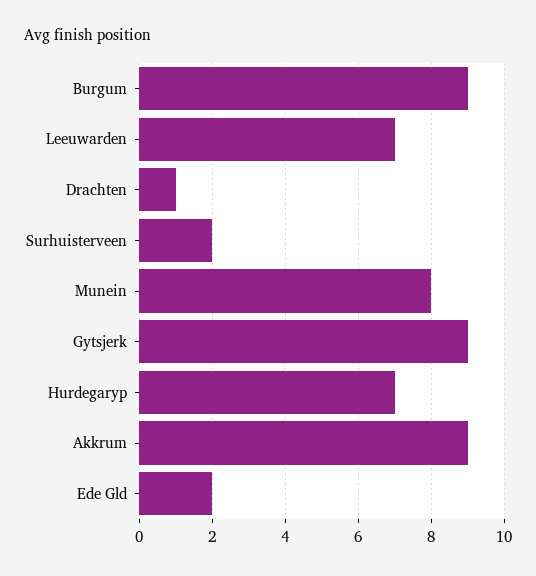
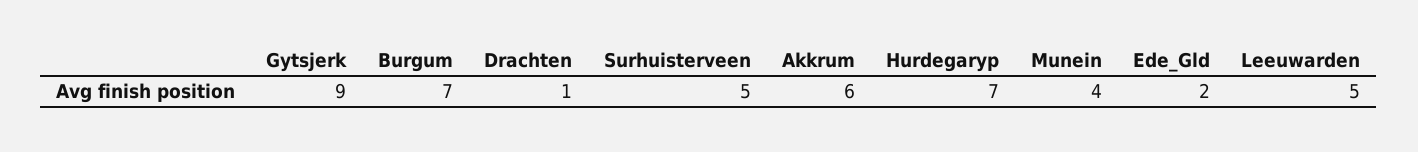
Burgum: 9 -> 7
Leeuwarden: 7 -> 5
Surhuisterveen: 2 -> 5
Munein: 8 -> 4
Akkrum: 9 -> 6

